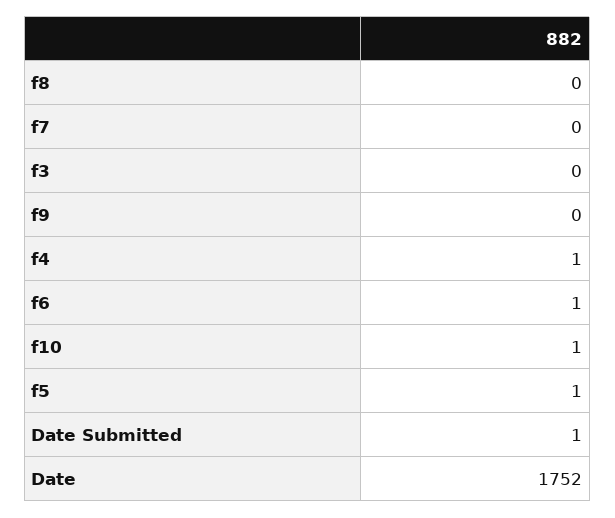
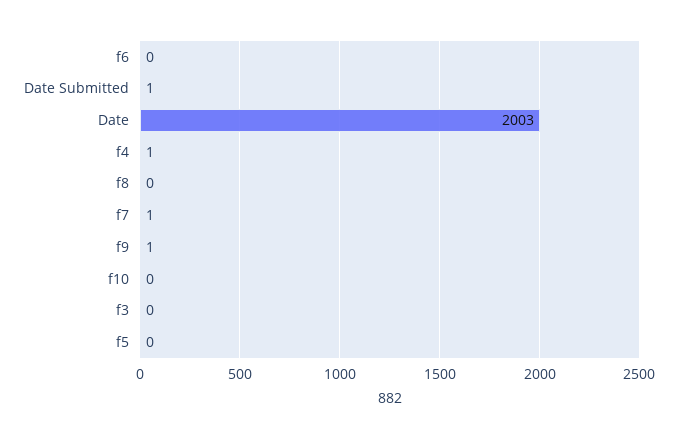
f7: 0 -> 1
f9: 0 -> 1
f6: 1 -> 0
f10: 1 -> 0
f5: 1 -> 0
Date: 1752 -> 2003

